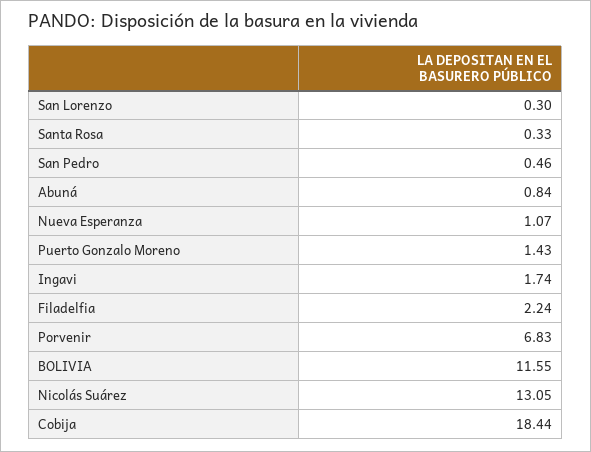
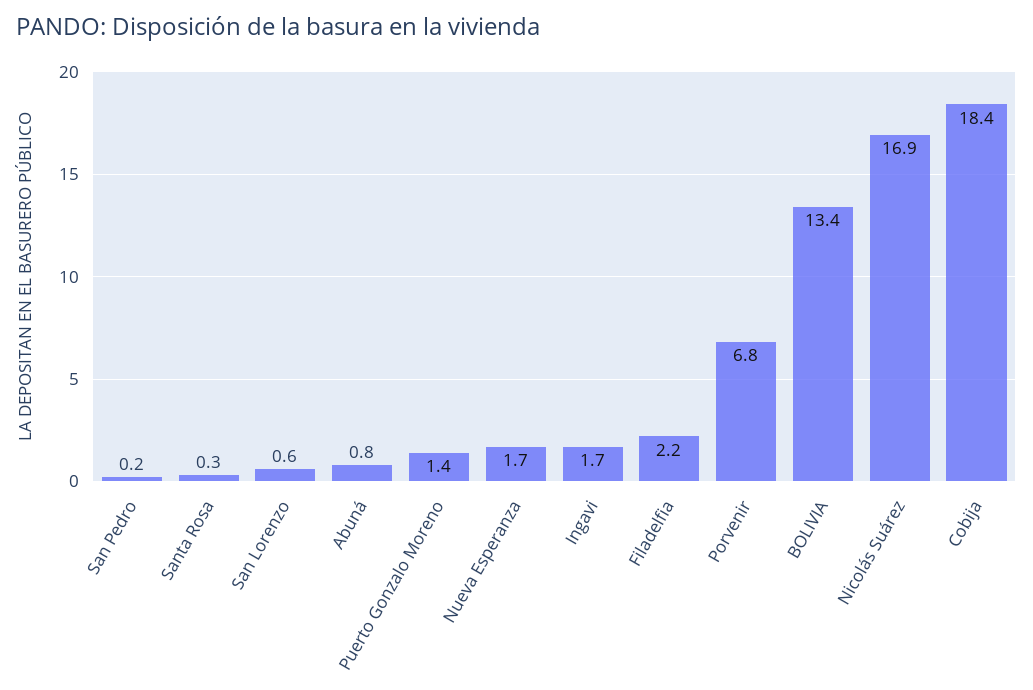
San Lorenzo: 0.3 -> 0.6
San Pedro: 0.46 -> 0.2
Nueva Esperanza: 1.07 -> 1.7
BOLIVIA: 11.55 -> 13.4
Nicolás Suárez: 13.05 -> 16.9

